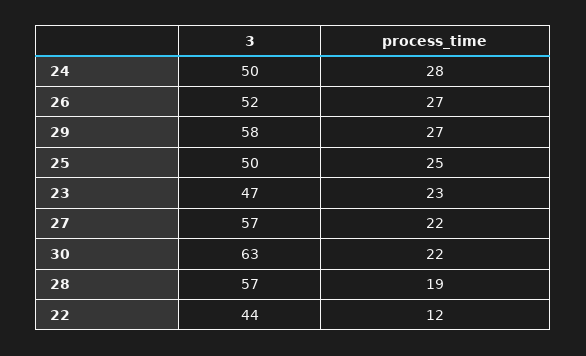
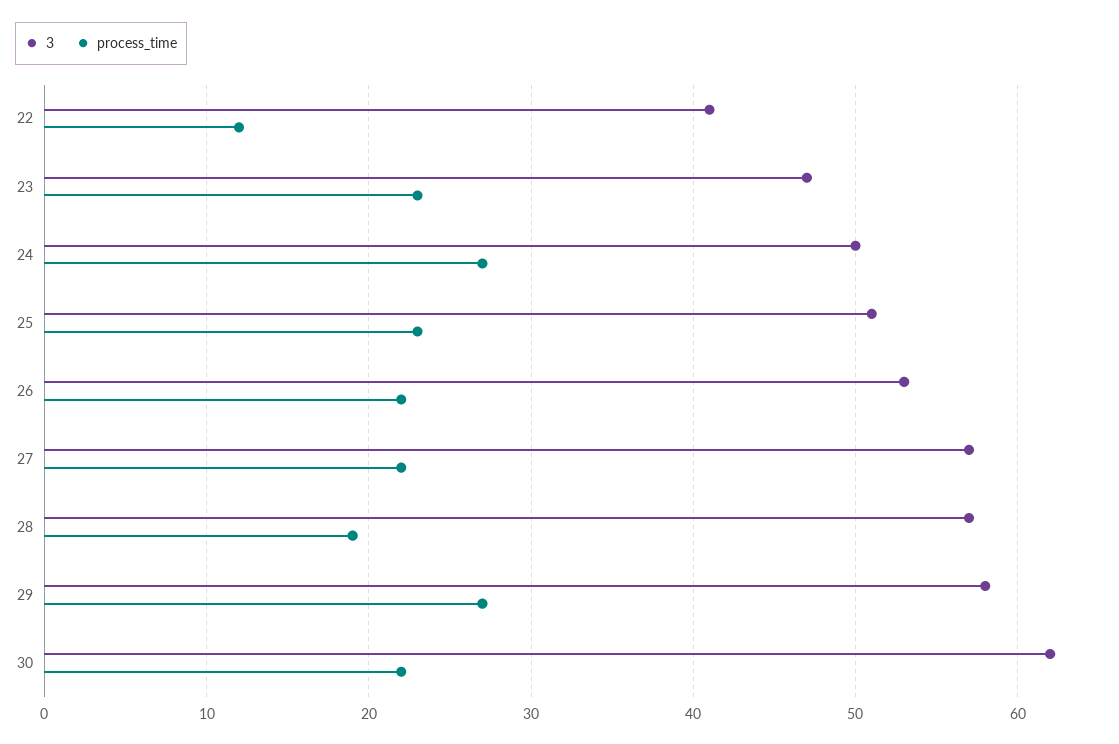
process_time, 24: 28 -> 27
3, 26: 52 -> 53
process_time, 26: 27 -> 22
3, 25: 50 -> 51
process_time, 25: 25 -> 23
3, 30: 63 -> 62
3, 22: 44 -> 41

